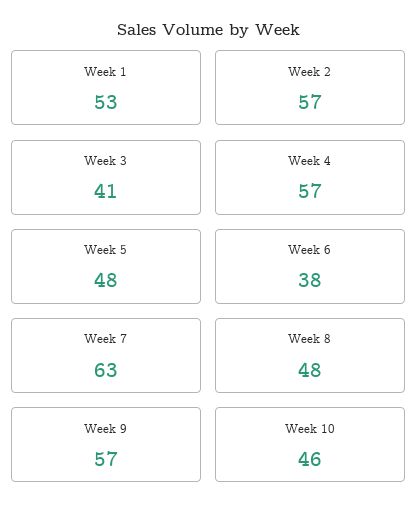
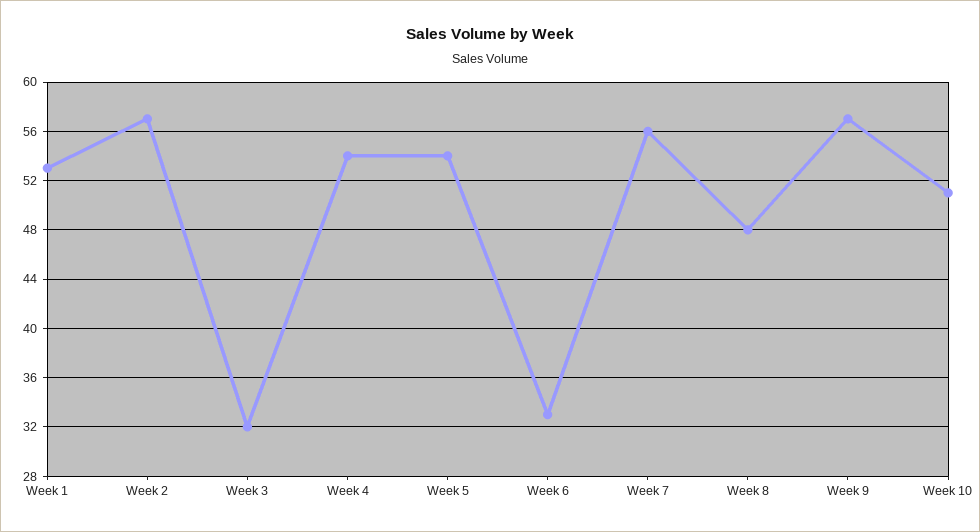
Week 3: 41 -> 32
Week 4: 57 -> 54
Week 5: 48 -> 54
Week 6: 38 -> 33
Week 7: 63 -> 56
Week 10: 46 -> 51

